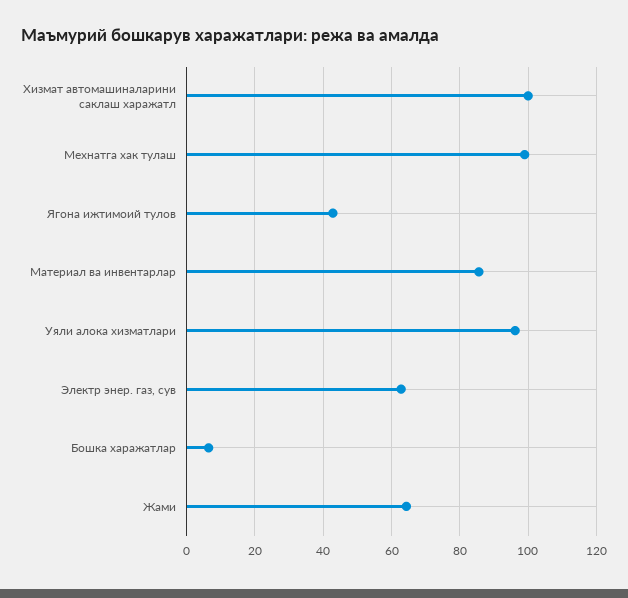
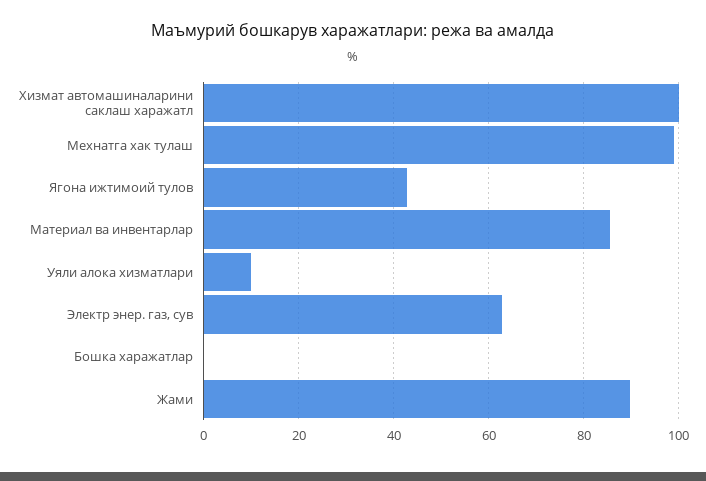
Уяли алока хизматлари: 96 -> 10
Бошка харажатлар: 6 -> 0
Жами: 64 -> 90

